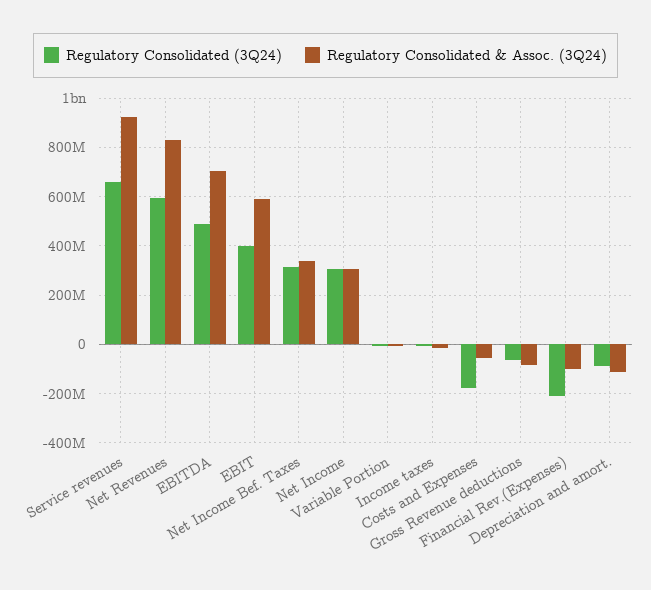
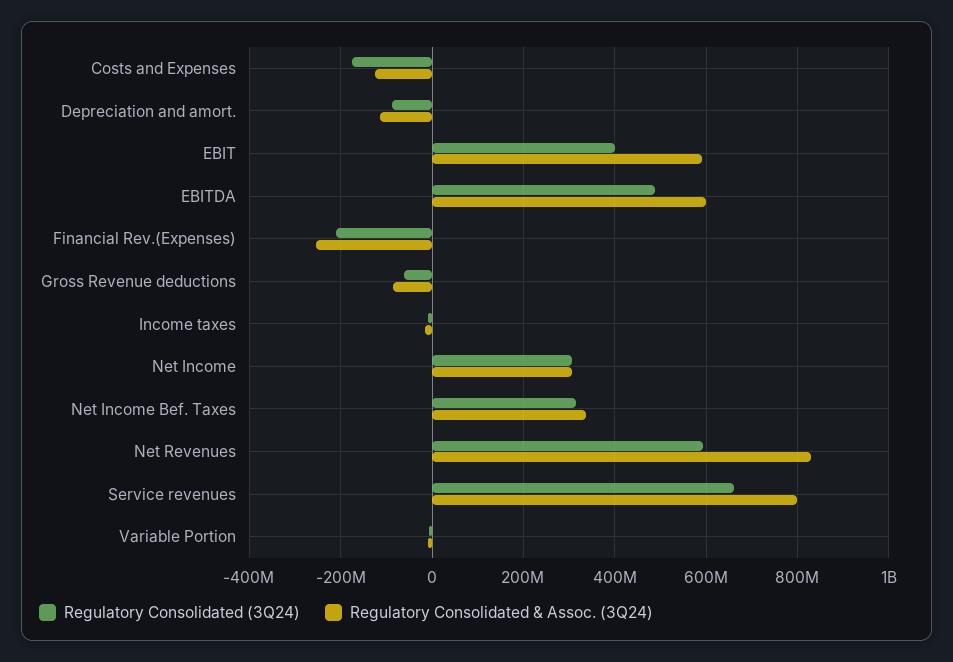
Regulatory Consolidated & Assoc. (3Q24), Service revenues: 925000000 -> 800000000
Regulatory Consolidated & Assoc. (3Q24), EBITDA: 700000000 -> 600000000
Regulatory Consolidated & Assoc. (3Q24), Costs and Expenses: -50000000 -> -120000000
Regulatory Consolidated & Assoc. (3Q24), Financial Rev.(Expenses): -100000000 -> -260000000

